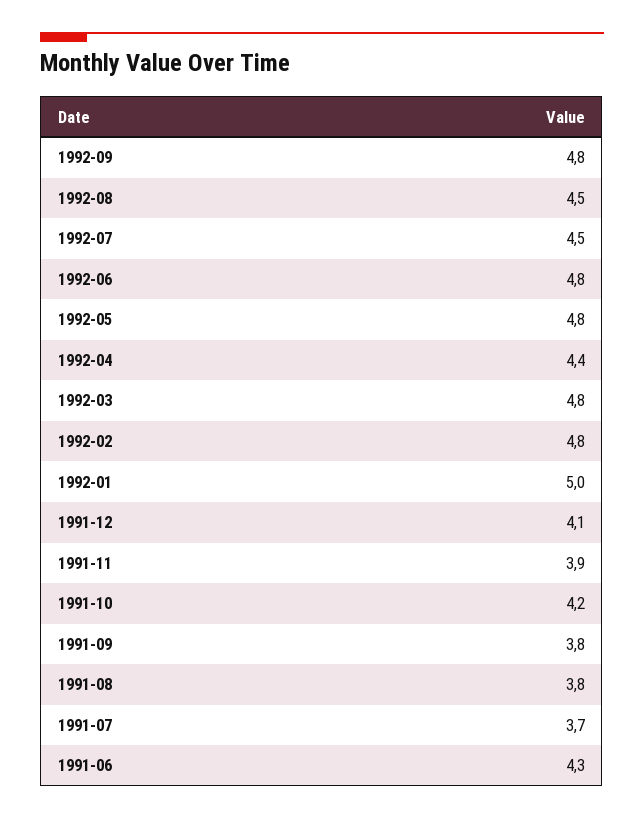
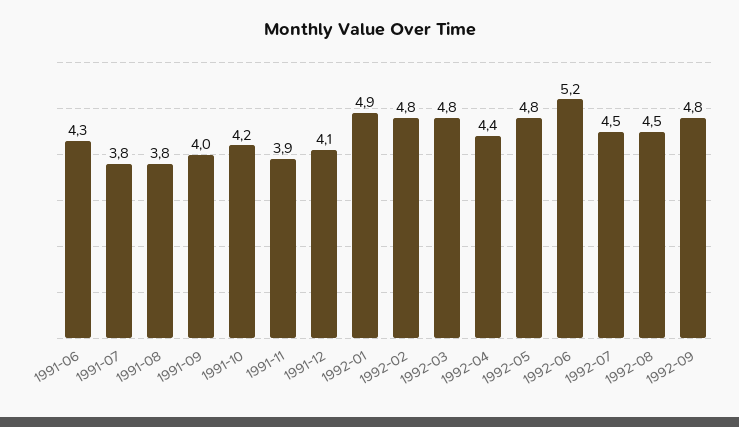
1992-06: 4.8 -> 5.2
1992-01: 5 -> 4.9
1991-09: 3.8 -> 4
1991-07: 3.7 -> 3.8

